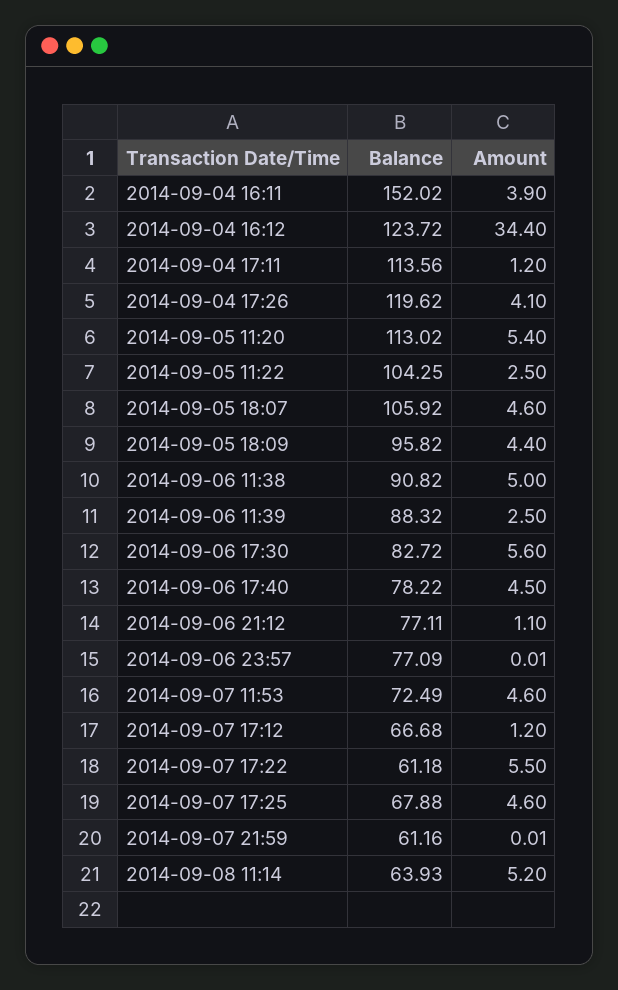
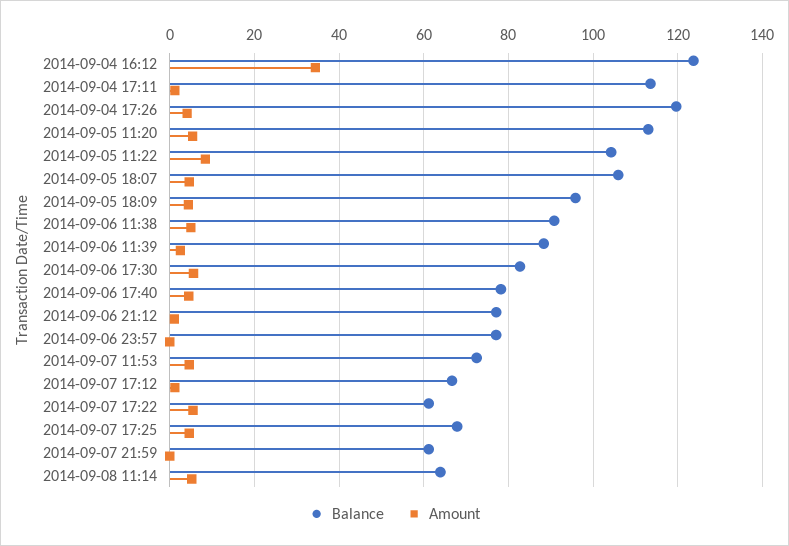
Balance, 2014-09-04 16:11: 152.02 -> none
Amount, 2014-09-04 16:11: 3.9 -> none
Amount, 2014-09-05 11:22: 2.5 -> 8

